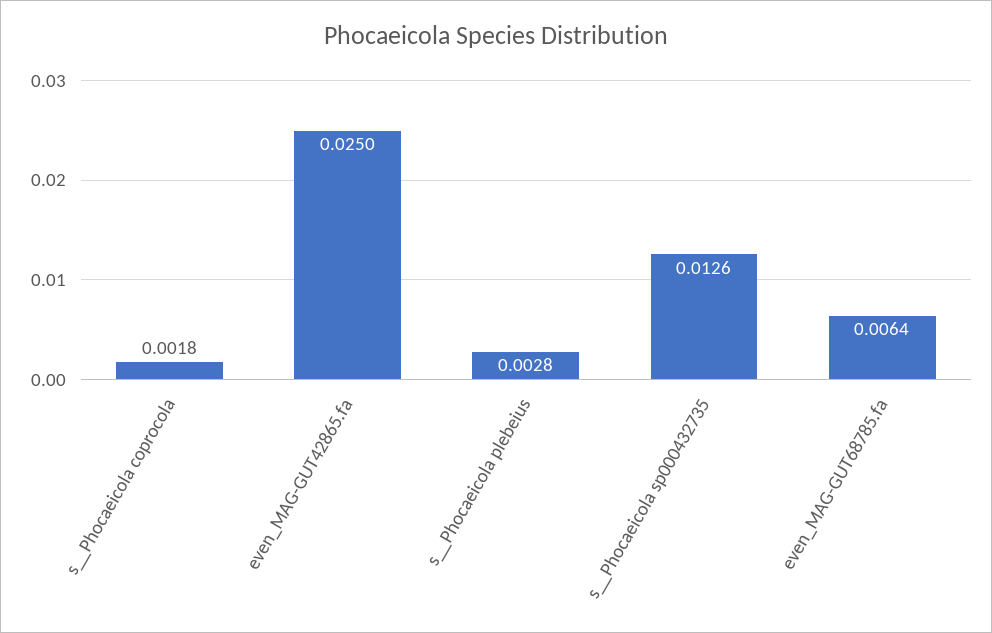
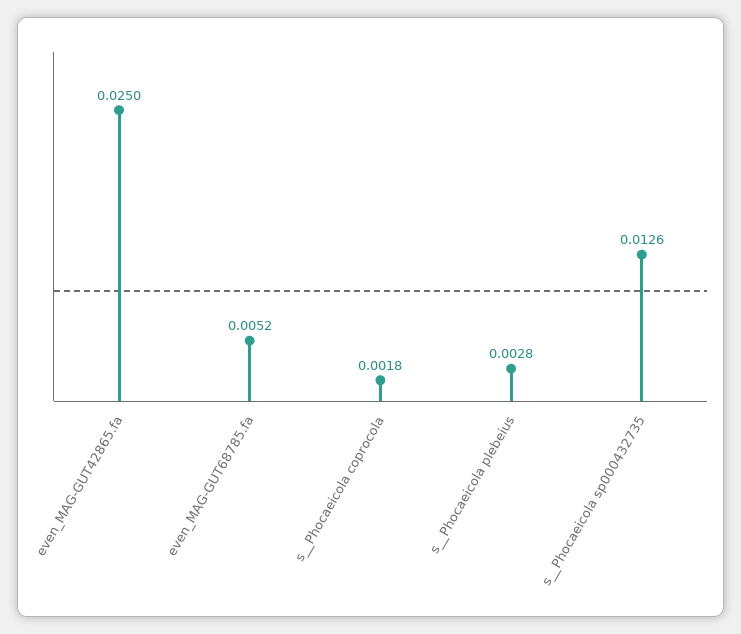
even_MAG-GUT68785.fa: 0.0064 -> 0.0052

